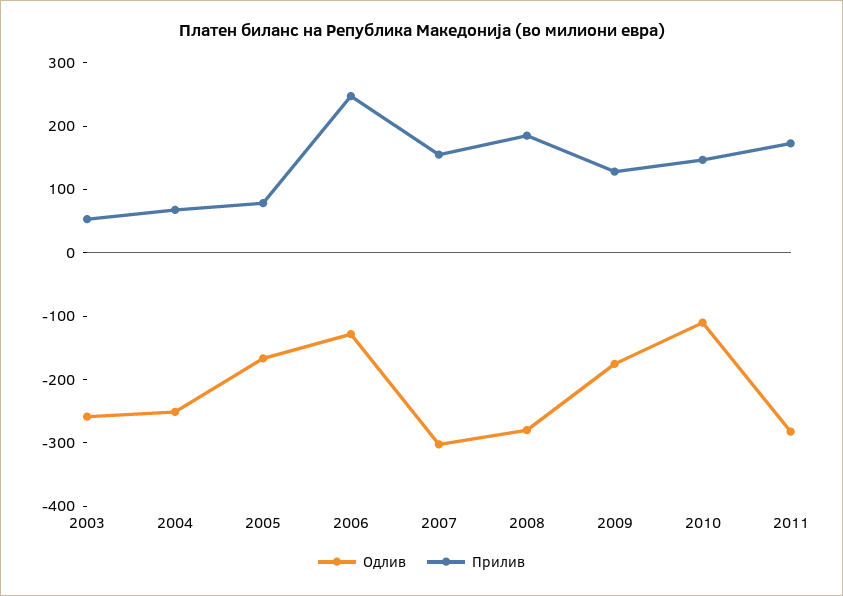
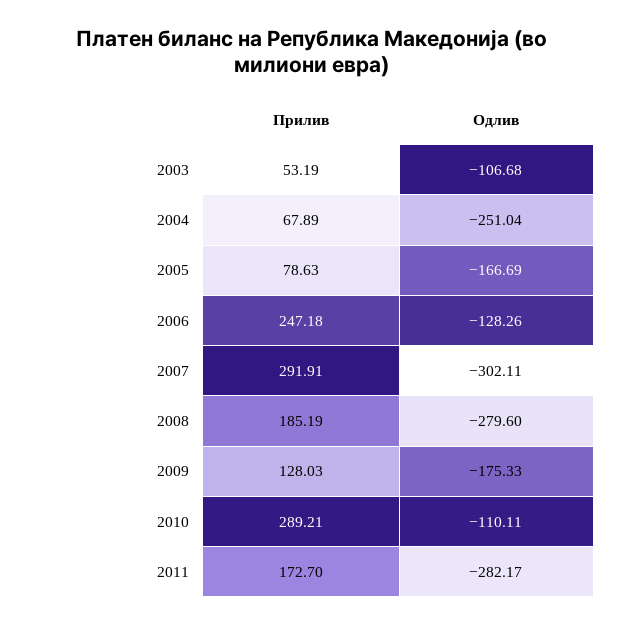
Одлив, 2003: -260 -> -106.68
Прилив, 2007: 160 -> 291.91
Прилив, 2010: 140 -> 289.21

